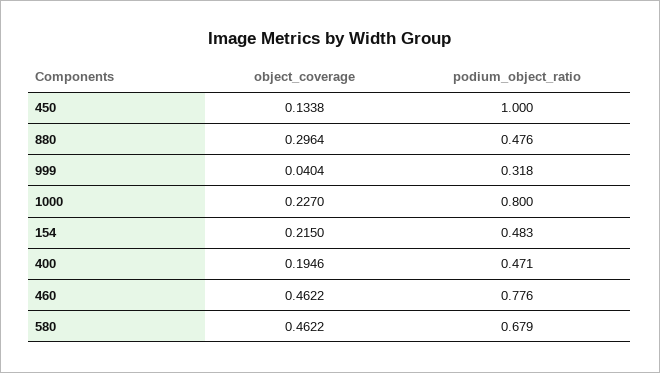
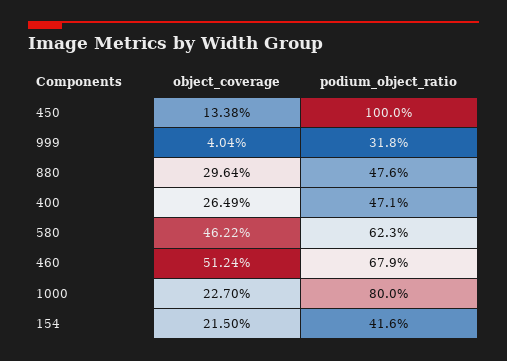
podium_object_ratio, 154: 0.483 -> 0.416
object_coverage, 400: 0.1946 -> 0.2649
object_coverage, 460: 0.4622 -> 0.5124
podium_object_ratio, 460: 0.776 -> 0.679
podium_object_ratio, 580: 0.679 -> 0.623

